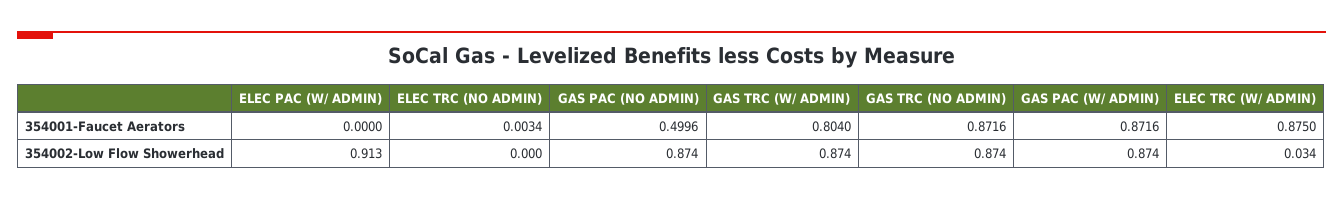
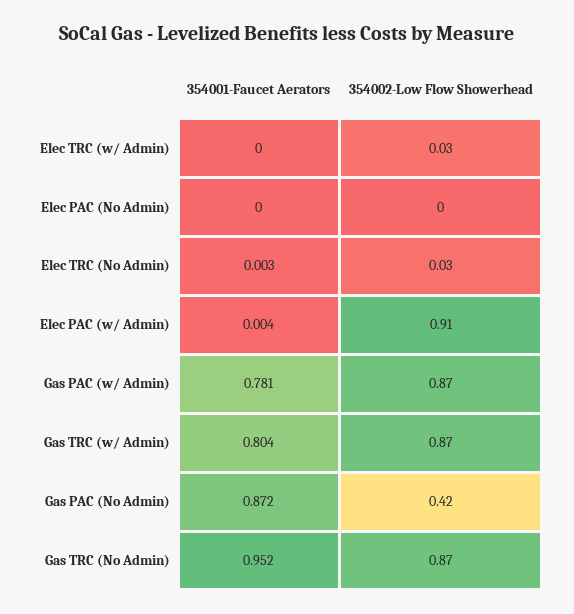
ELEC PAC (W/ ADMIN), 354001-Faucet Aerators: 0 -> 0.004
GAS PAC (NO ADMIN), 354001-Faucet Aerators: 0.4996 -> 0.872
GAS TRC (NO ADMIN), 354001-Faucet Aerators: 0.8716 -> 0.952
GAS PAC (W/ ADMIN), 354001-Faucet Aerators: 0.8716 -> 0.781
ELEC TRC (W/ ADMIN), 354001-Faucet Aerators: 0.875 -> 0
ELEC TRC (NO ADMIN), 354002-Low Flow Showerhead: 0 -> 0.03
GAS PAC (NO ADMIN), 354002-Low Flow Showerhead: 0.874 -> 0.42
Elec PAC (No Admin), 354001-Faucet Aerators: none -> 0
Elec PAC (No Admin), 354002-Low Flow Showerhead: none -> 0

